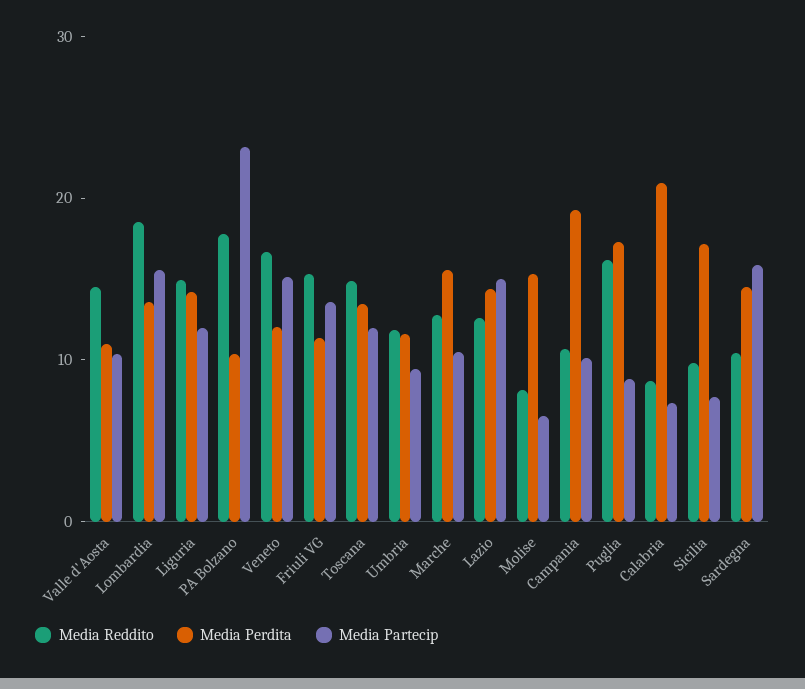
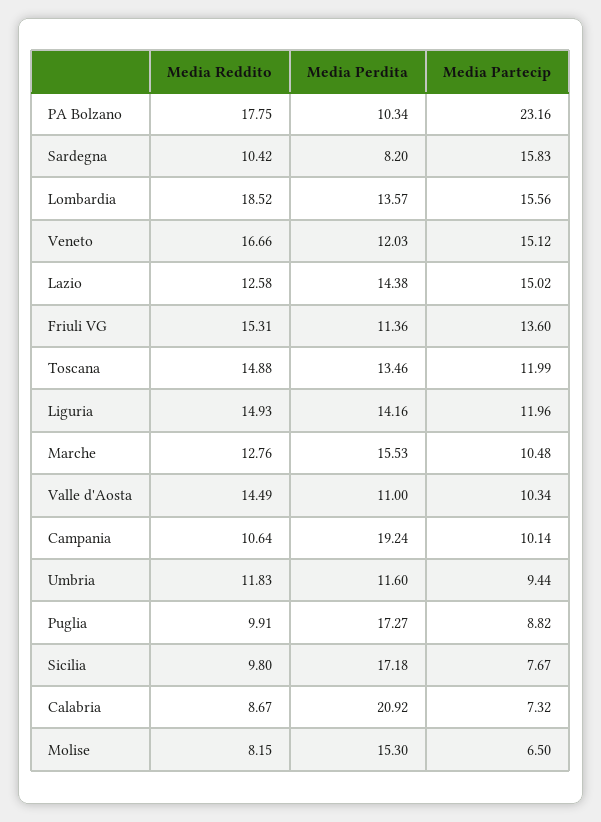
Media Reddito, Puglia: 16 -> 9.91
Media Perdita, Sardegna: 14 -> 8.2

